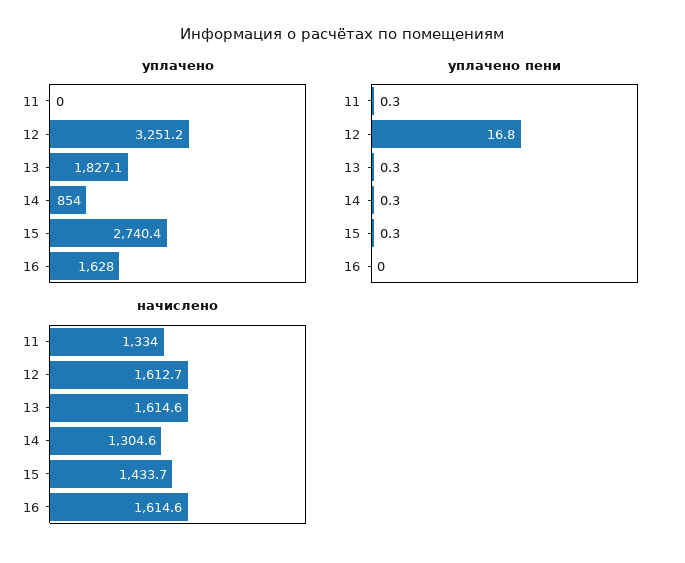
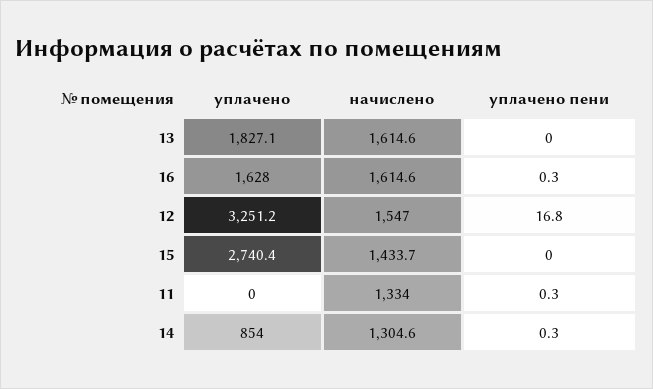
уплачено пени, 13: 0.3 -> 0
уплачено пени, 15: 0.3 -> 0
уплачено пени, 16: 0 -> 0.3
начислено, 12: 1612.7 -> 1547

